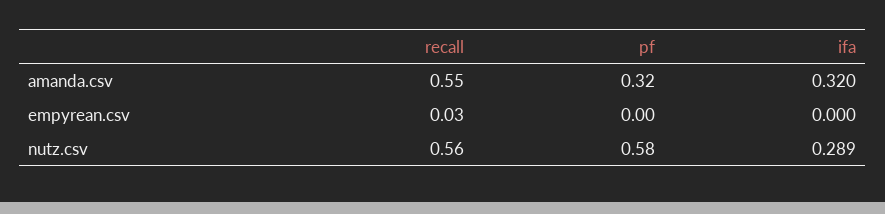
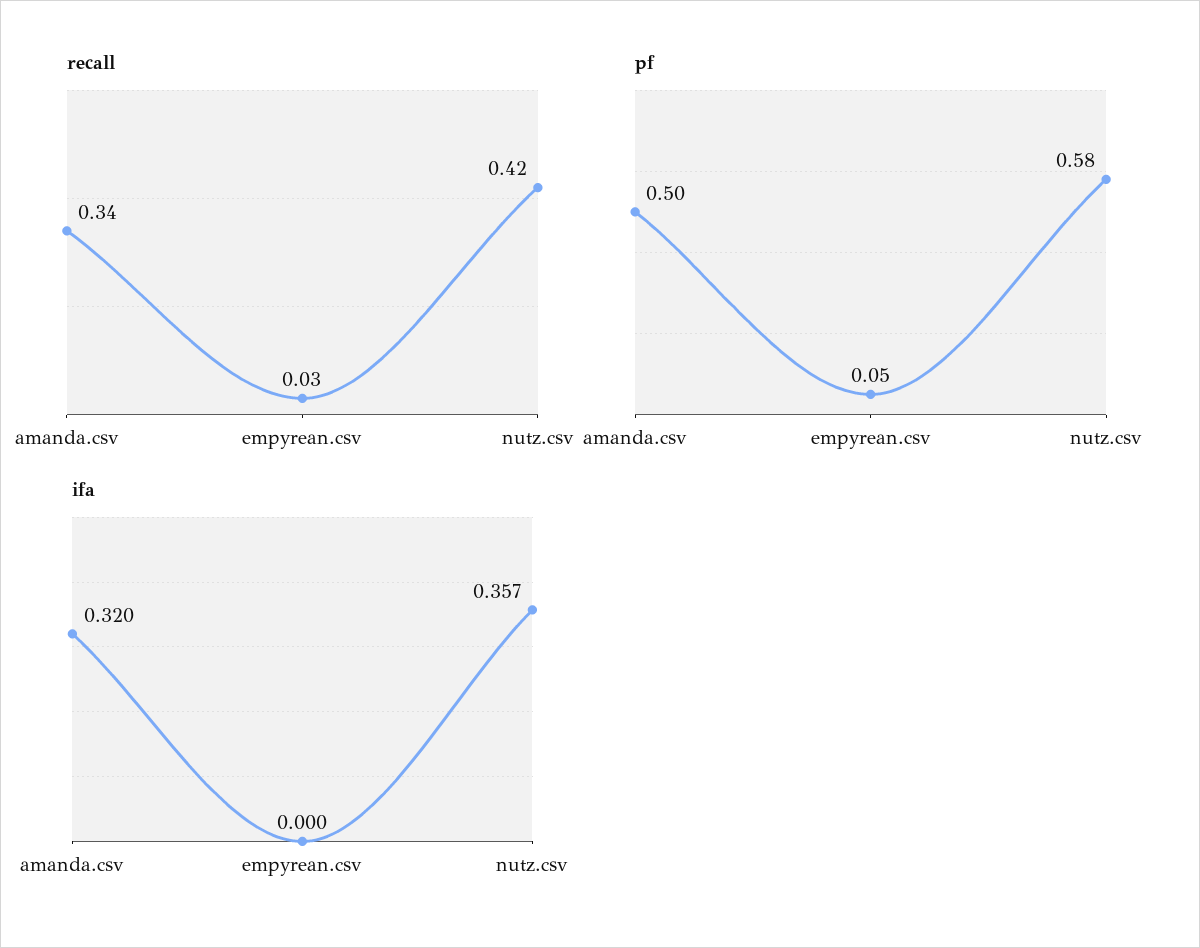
recall, amanda.csv: 0.55 -> 0.34
pf, amanda.csv: 0.32 -> 0.5
pf, empyrean.csv: 0 -> 0.05
recall, nutz.csv: 0.56 -> 0.42
ifa, nutz.csv: 0.289 -> 0.357

